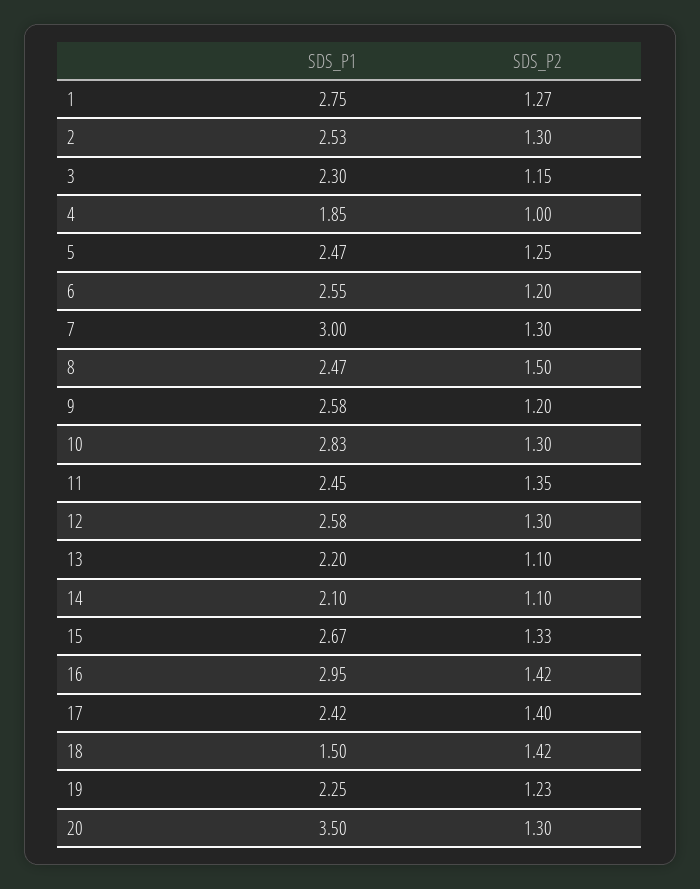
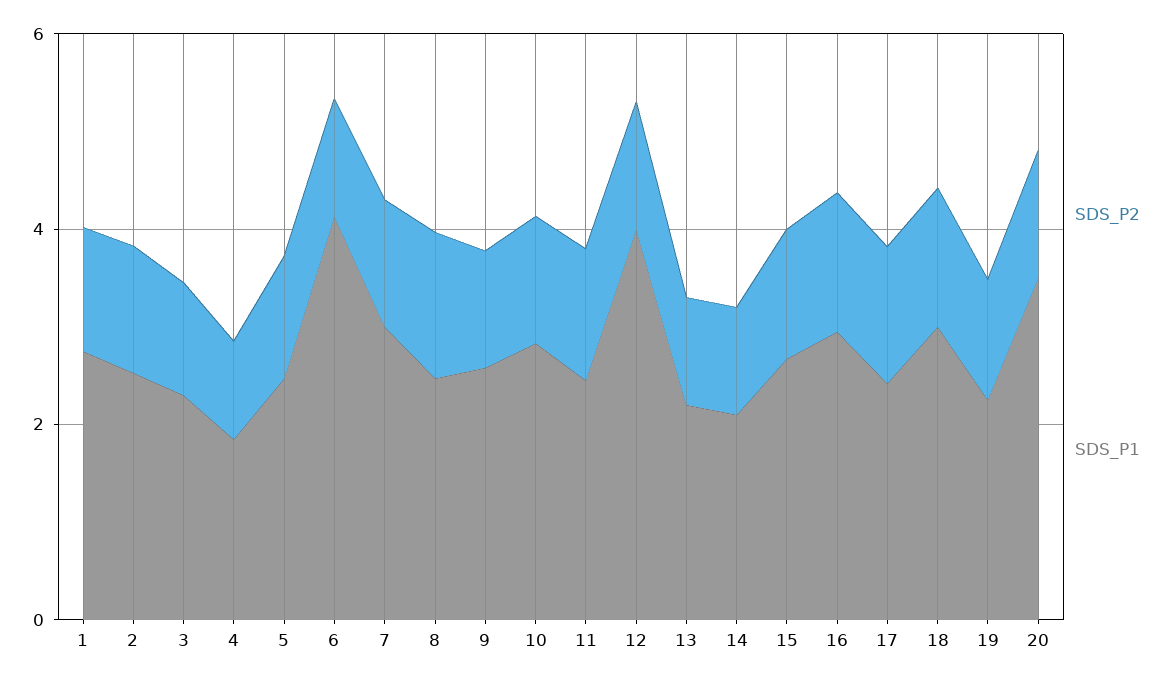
SDS_P1, 6: 2.55 -> 4
SDS_P1, 12: 2.58 -> 4
SDS_P1, 18: 1.5 -> 3

